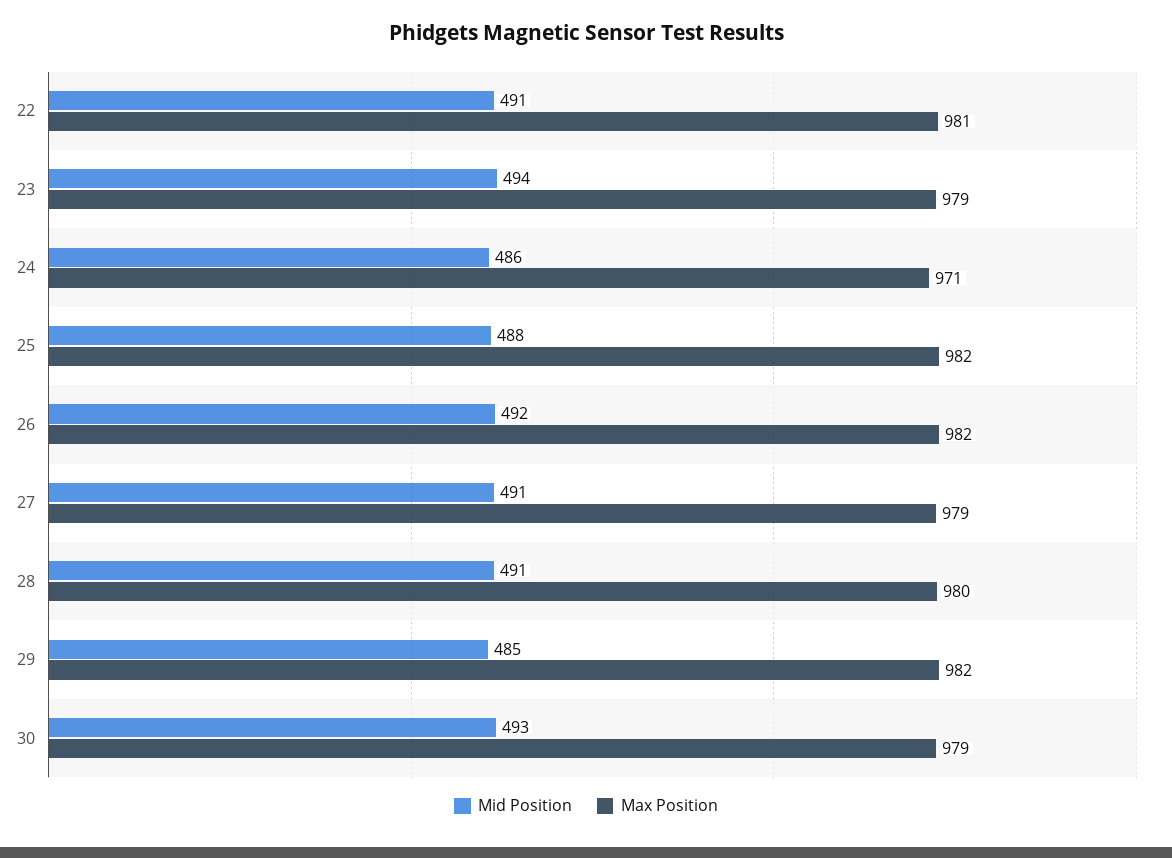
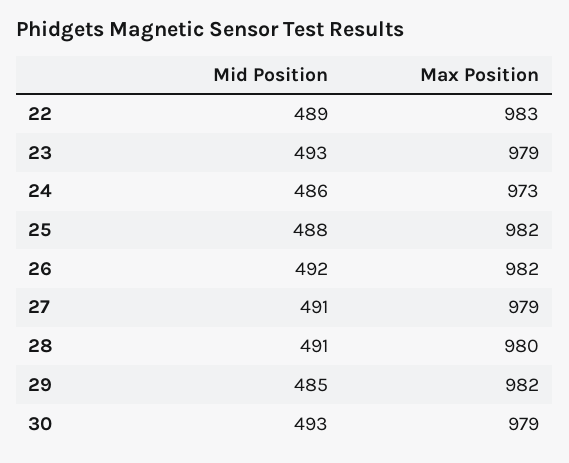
Mid Position, 22: 491 -> 489
Max Position, 22: 981 -> 983
Mid Position, 23: 494 -> 493
Max Position, 24: 971 -> 973

